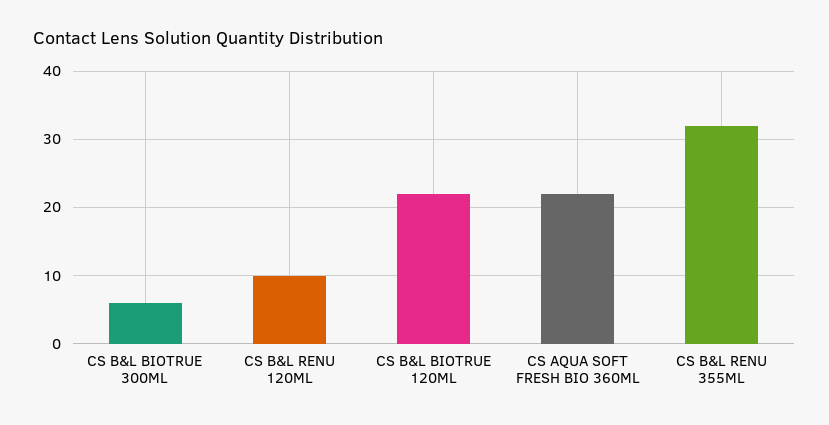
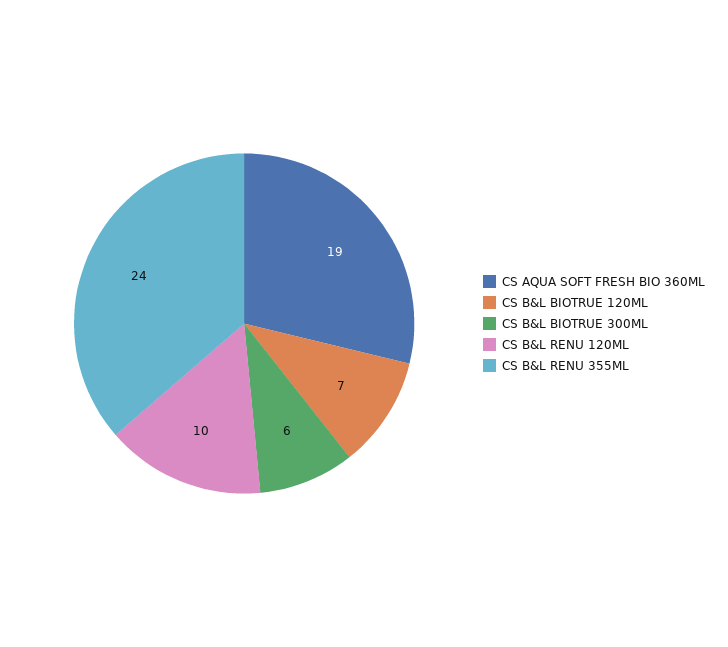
CS B&L BIOTRUE 120ML: 22 -> 7
CS AQUA SOFT FRESH BIO 360ML: 22 -> 19
CS B&L RENU 355ML: 32 -> 24

